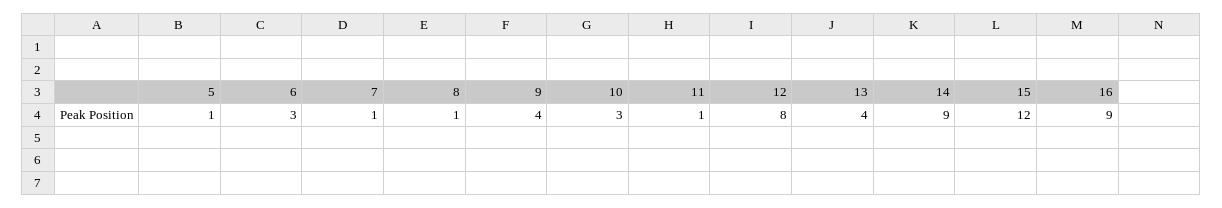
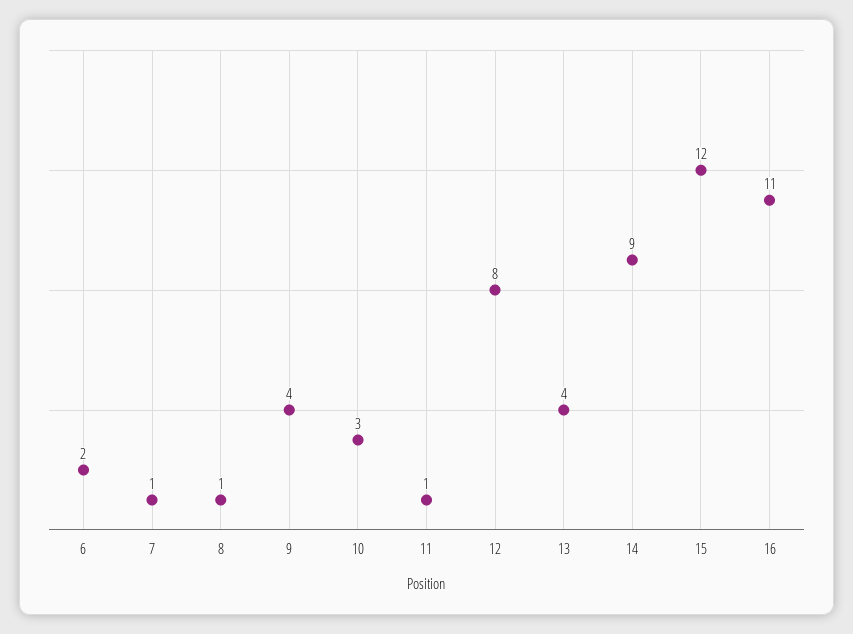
5: 1 -> none
6: 3 -> 2
16: 9 -> 11

